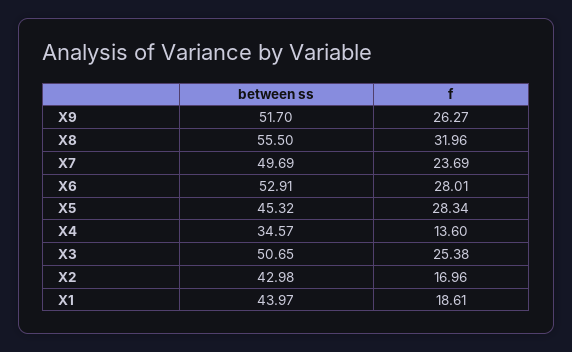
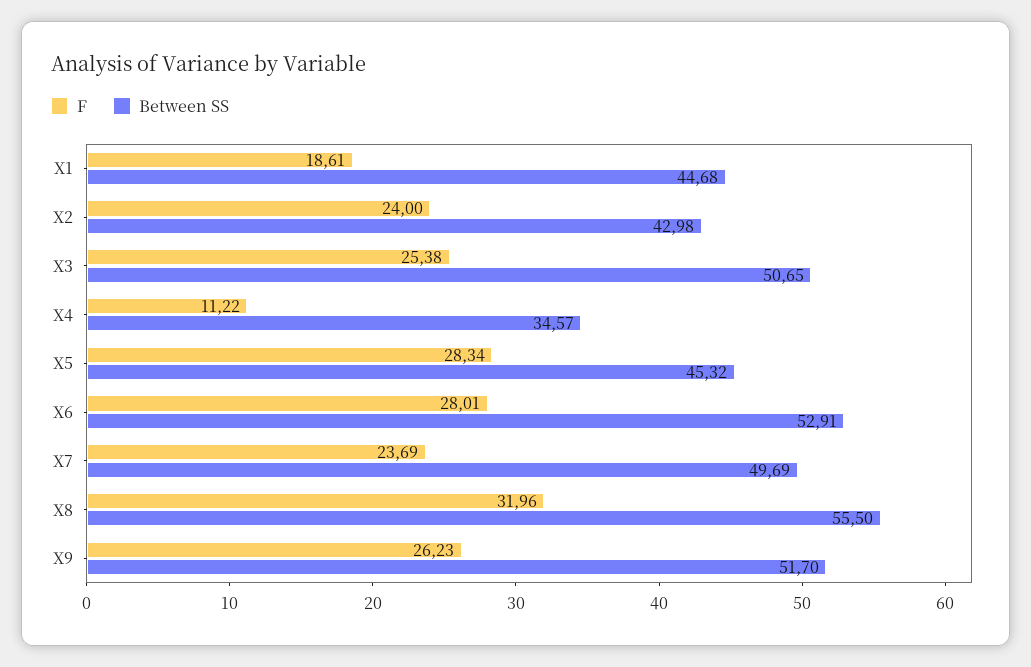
f, X9: 26.27 -> 26.23
f, X4: 13.6 -> 11.22
f, X2: 16.96 -> 24
between ss, X1: 43.97 -> 44.68

